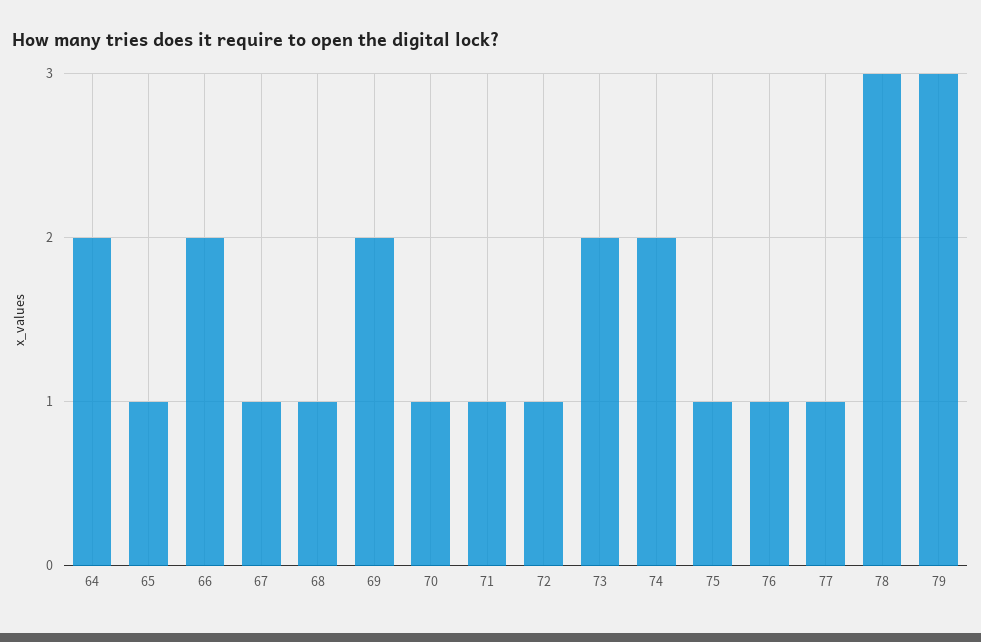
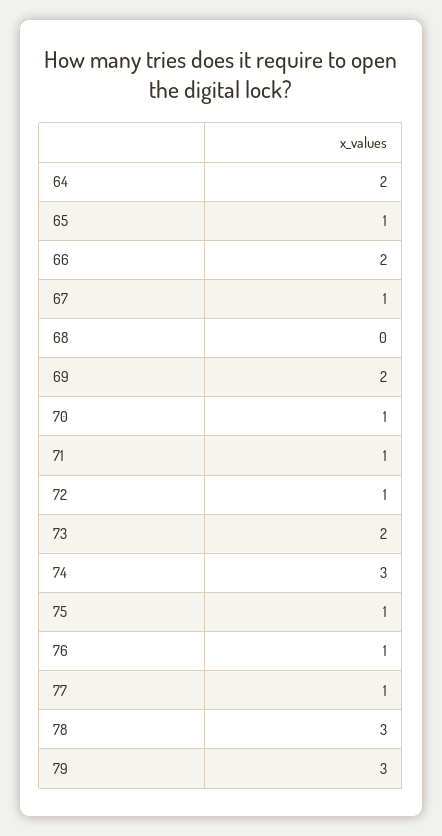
68: 1 -> 0
74: 2 -> 3

